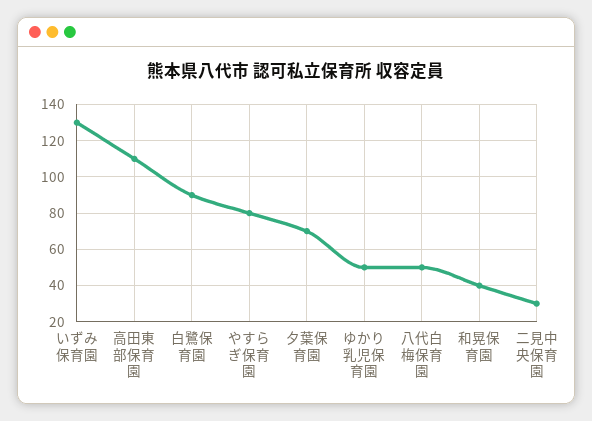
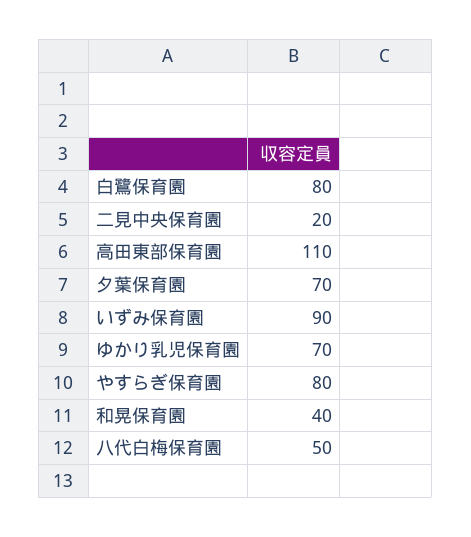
いずみ保育園: 130 -> 90
白鷺保育園: 90 -> 80
ゆかり乳児保育園: 50 -> 70
二見中央保育園: 30 -> 20

